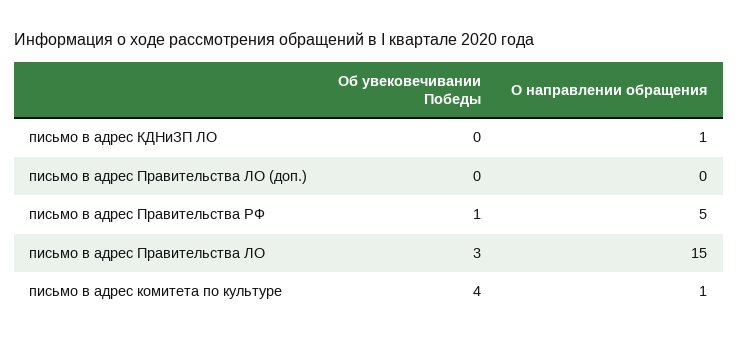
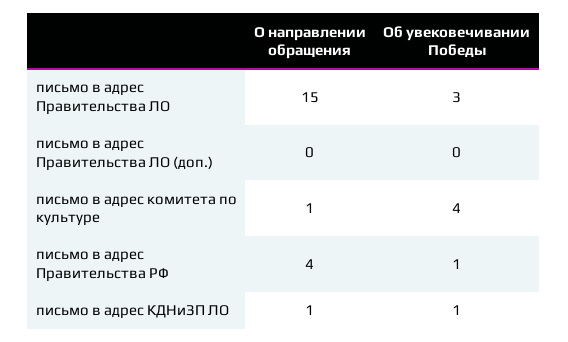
Об увековечивании Победы, письмо в адрес КДНиЗП ЛО: 0 -> 1
О направлении обращения, письмо в адрес Правительства РФ: 5 -> 4

